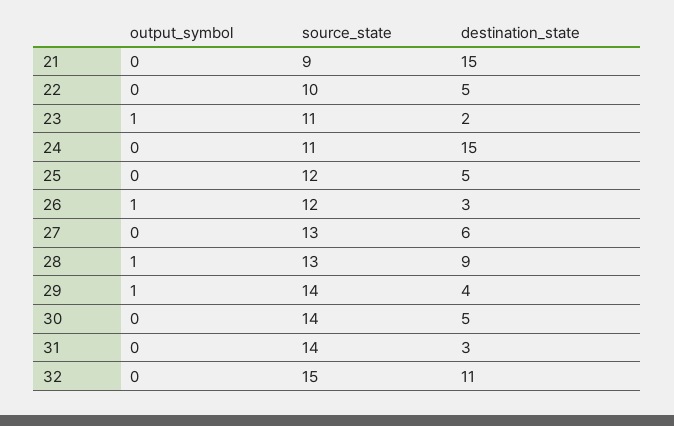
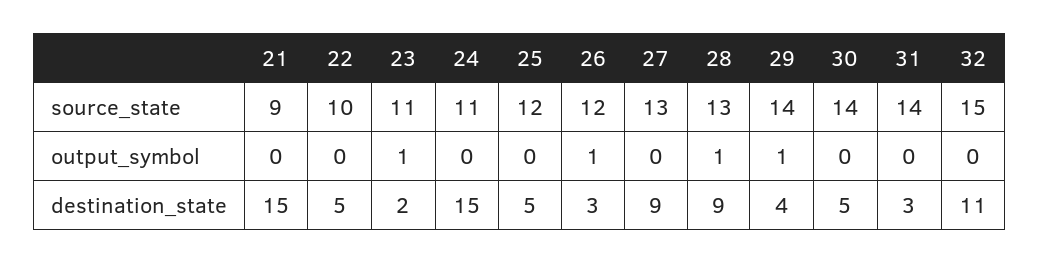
destination_state, 27: 6 -> 9

